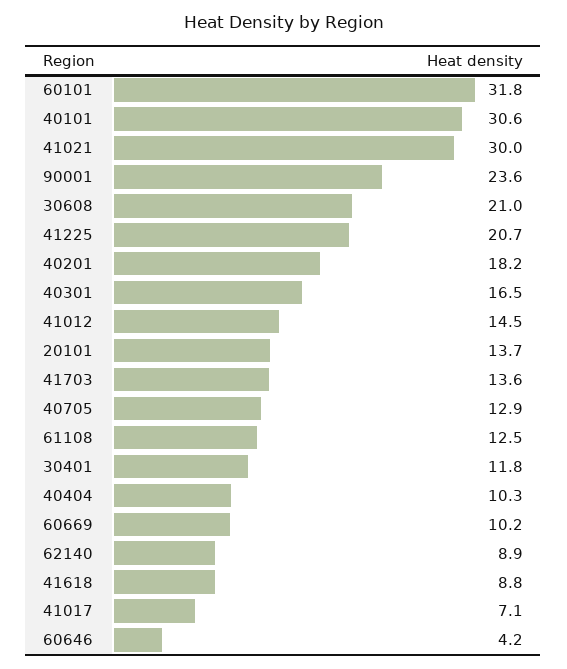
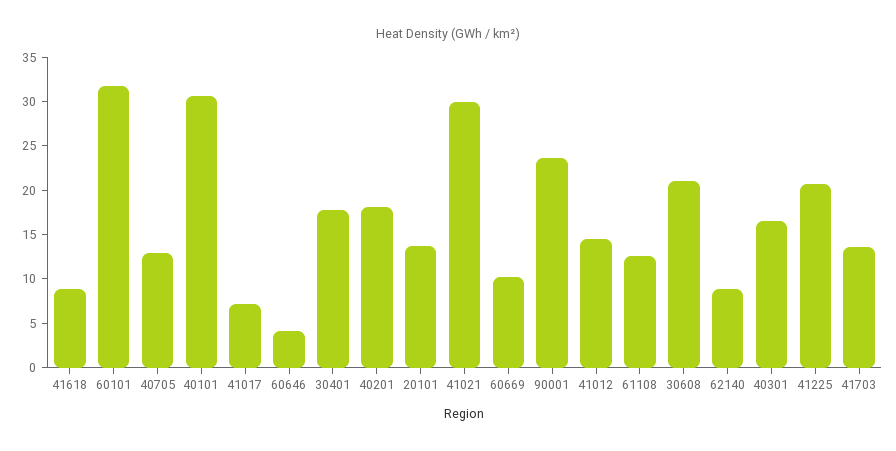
30401: 11.8 -> 18
40404: 10.3 -> none

